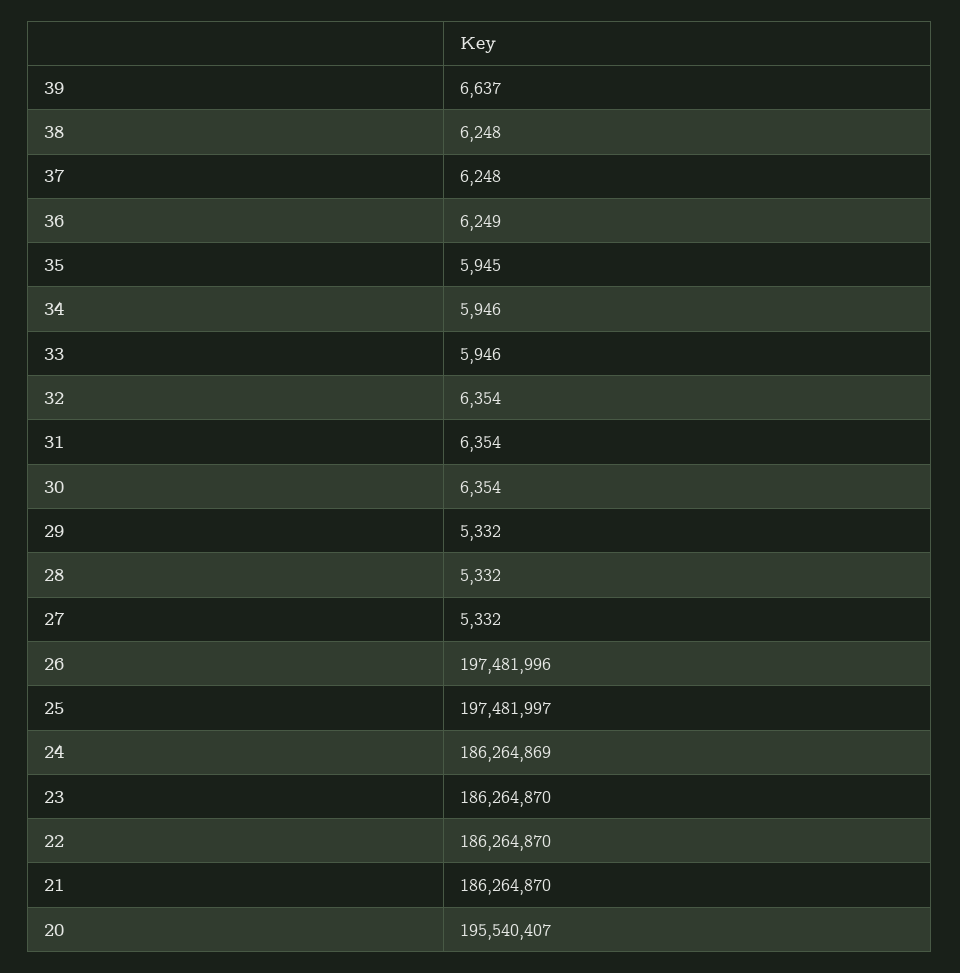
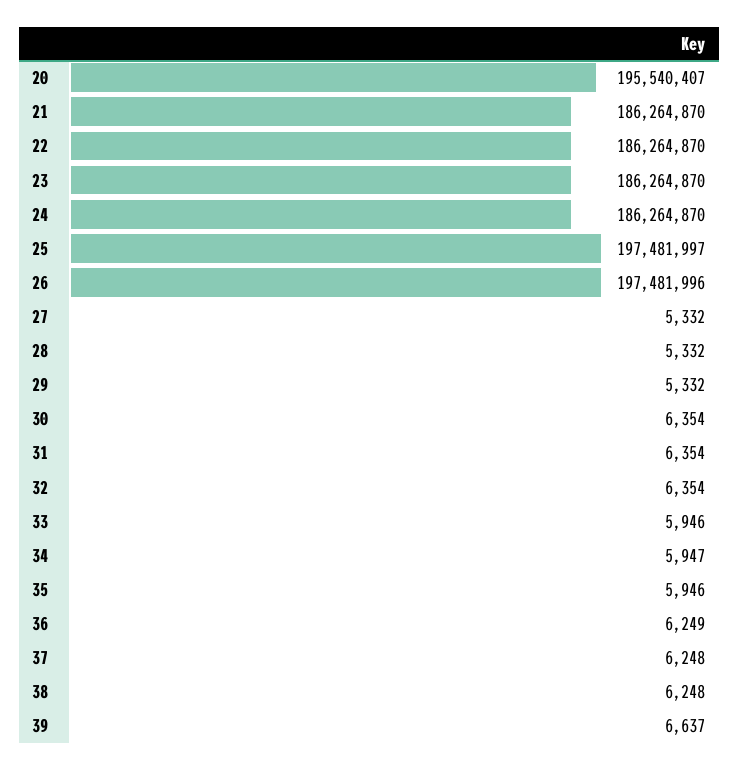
35: 5945 -> 5946
34: 5946 -> 5947
24: 186264869 -> 186264870

